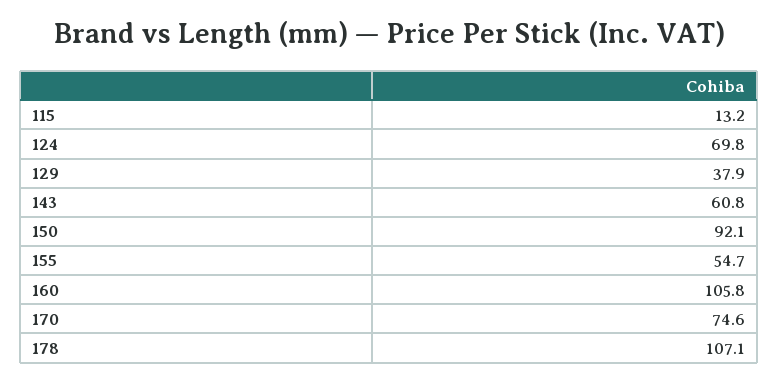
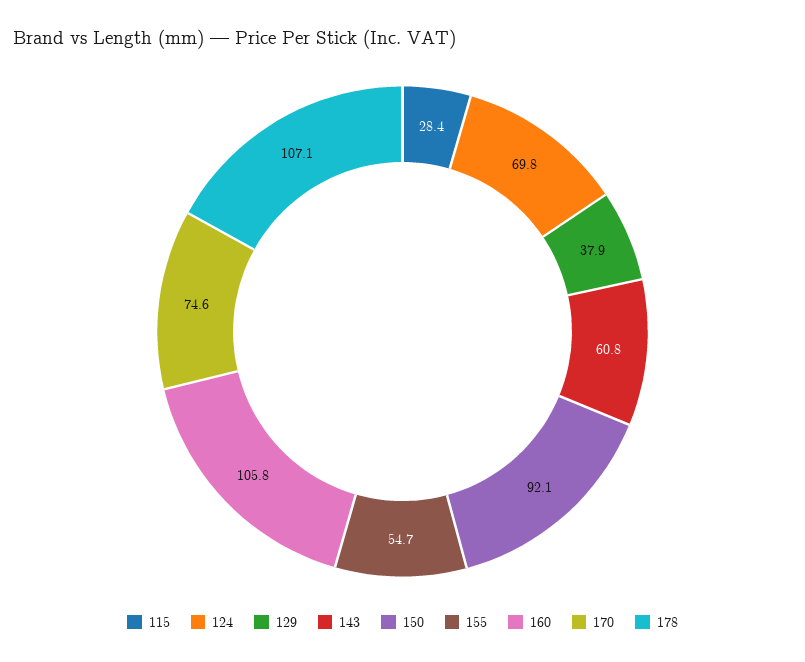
115: 13.2 -> 28.4

